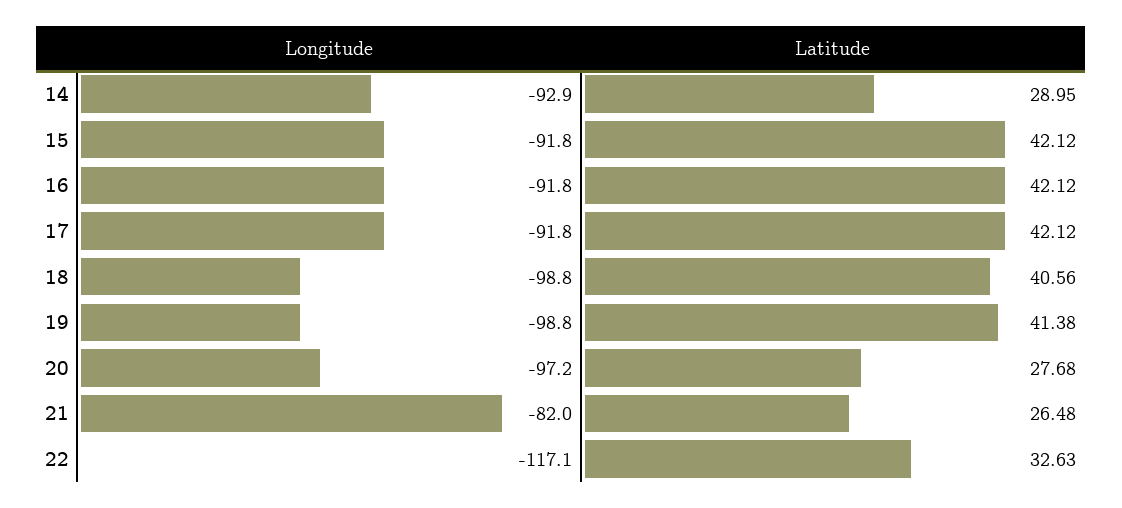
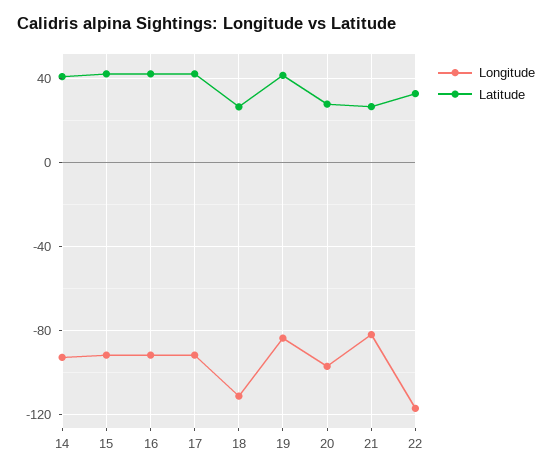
Latitude, 14: 28.95 -> 40
Longitude, 18: -98.8 -> -110
Latitude, 18: 40.56 -> 25
Longitude, 19: -98.8 -> -85

